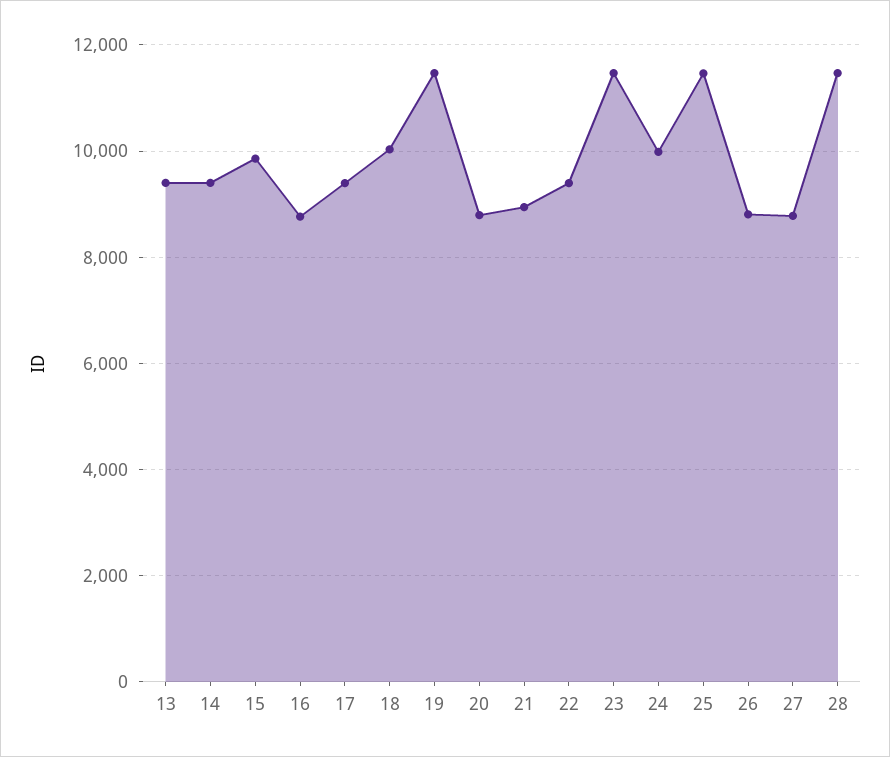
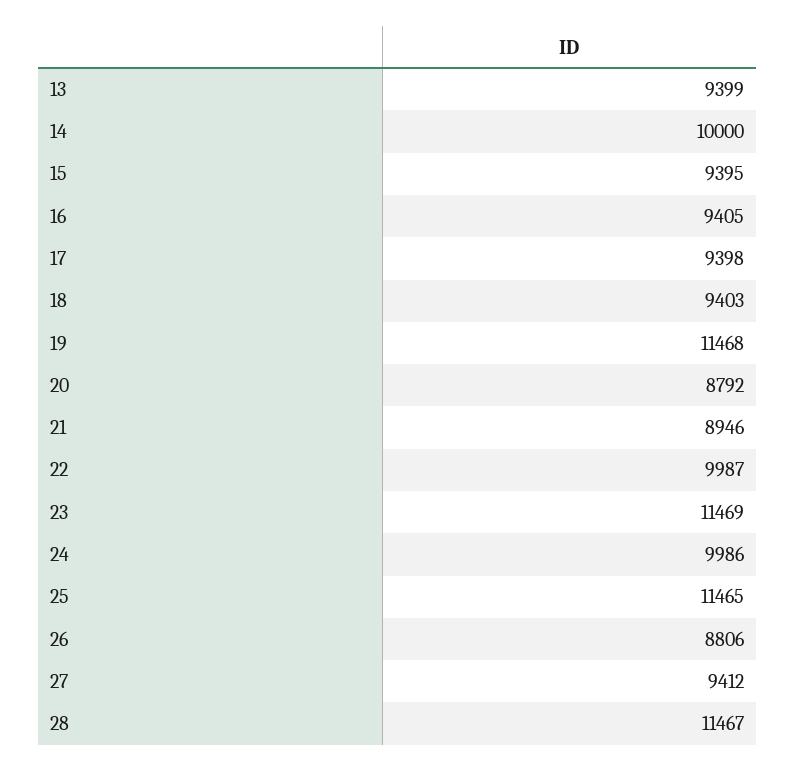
14: 9400 -> 10000
15: 9800 -> 9395
16: 8800 -> 9405
18: 10000 -> 9403
22: 9400 -> 9987
27: 8800 -> 9412

